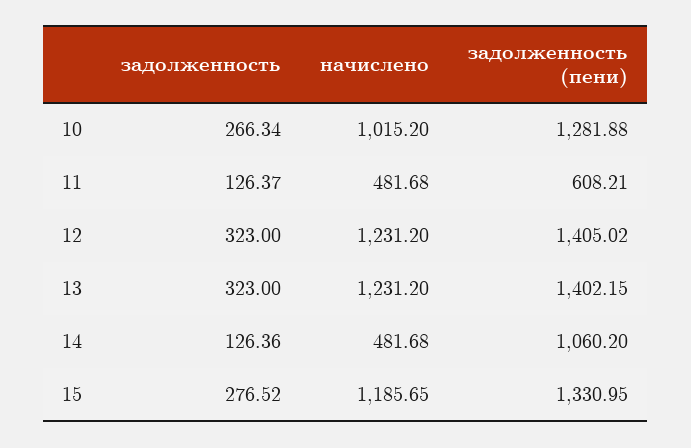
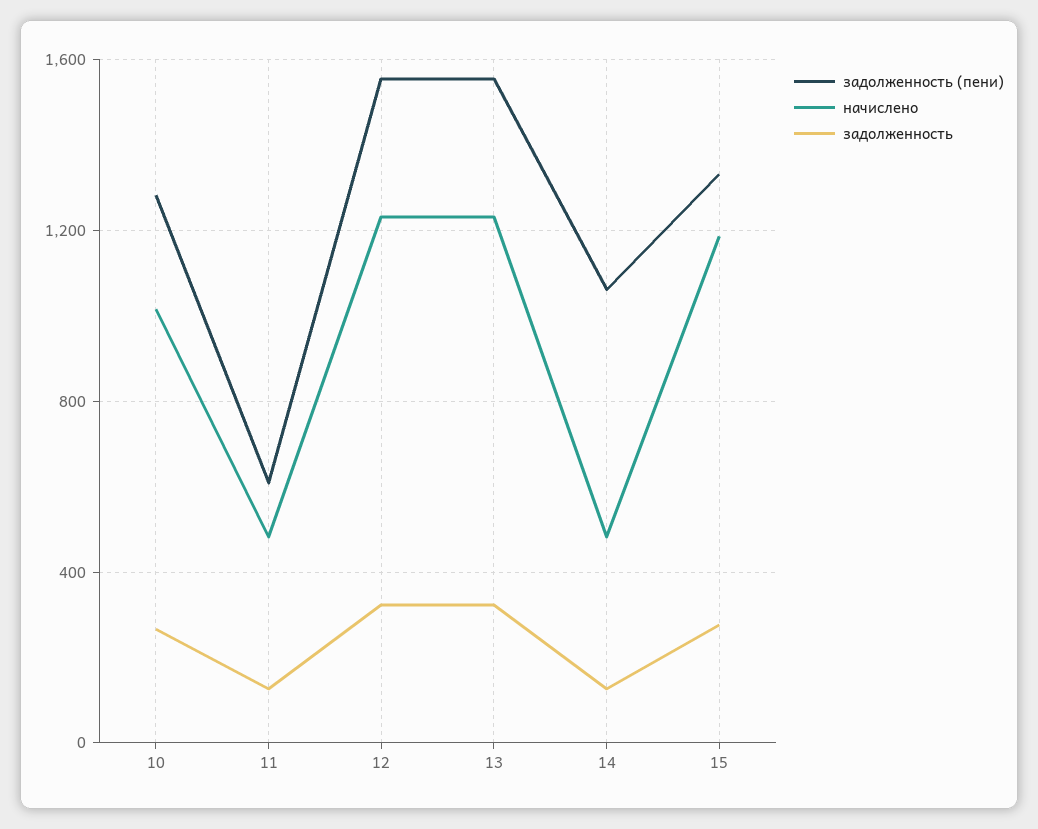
задолженность (пени), 12: 1405.02 -> 1550
задолженность (пени), 13: 1402.15 -> 1550

